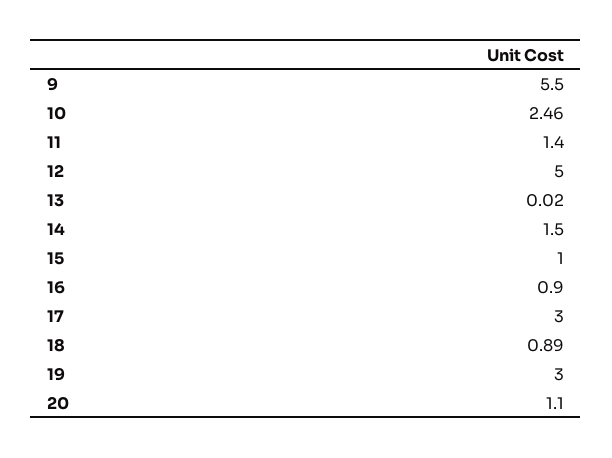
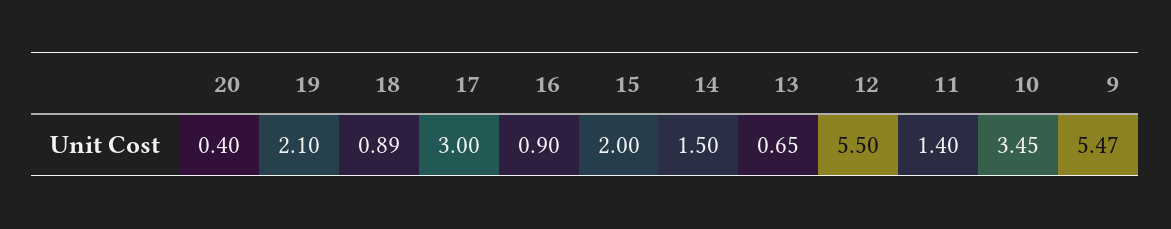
9: 5.5 -> 5.47
10: 2.46 -> 3.45
12: 5 -> 5.5
13: 0.02 -> 0.65
15: 1 -> 2
19: 3 -> 2.1
20: 1.1 -> 0.4

